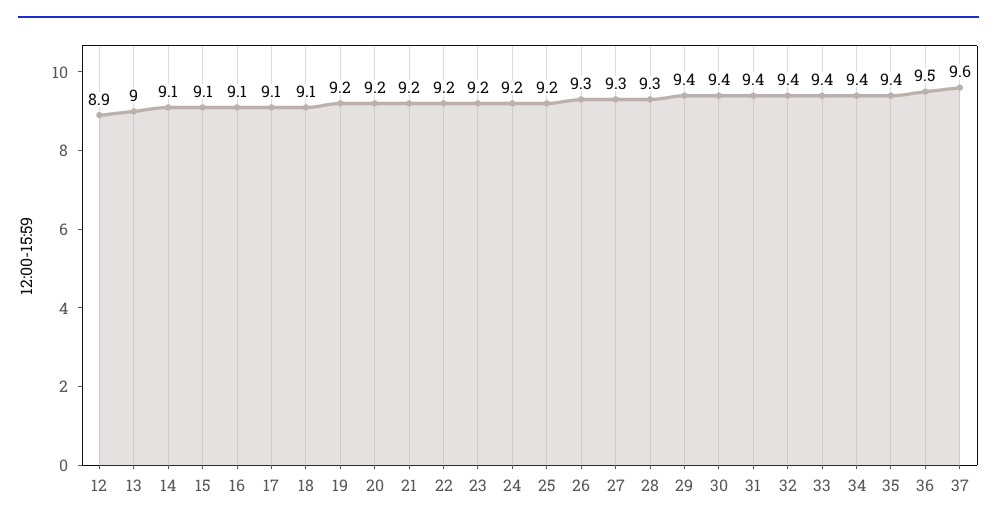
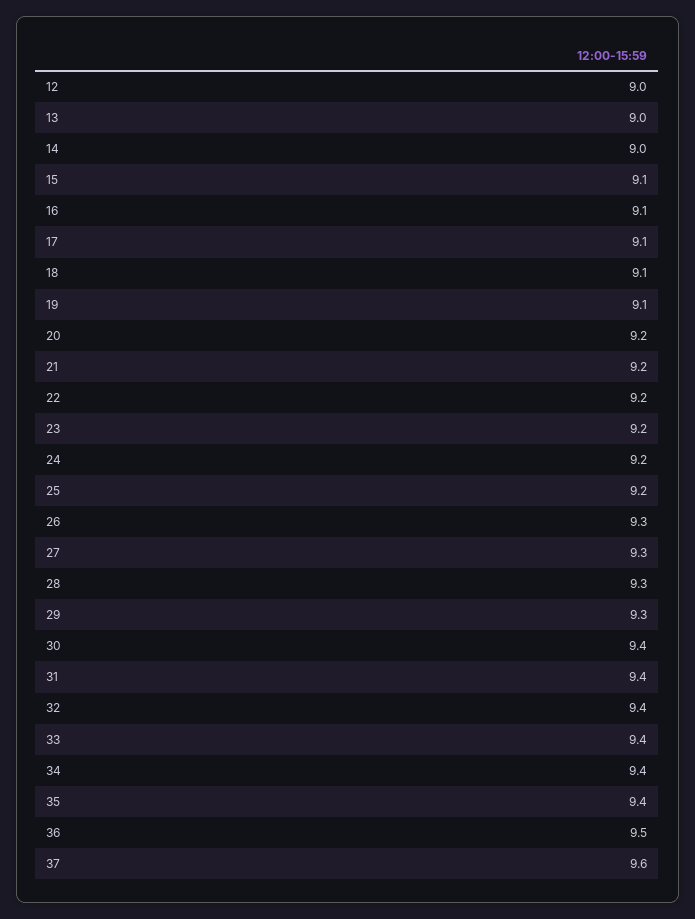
12: 8.9 -> 9
14: 9.1 -> 9
19: 9.2 -> 9.1
29: 9.4 -> 9.3

